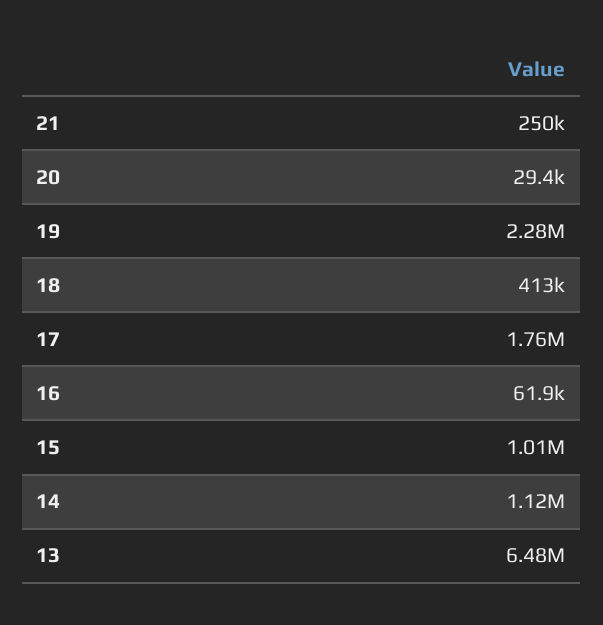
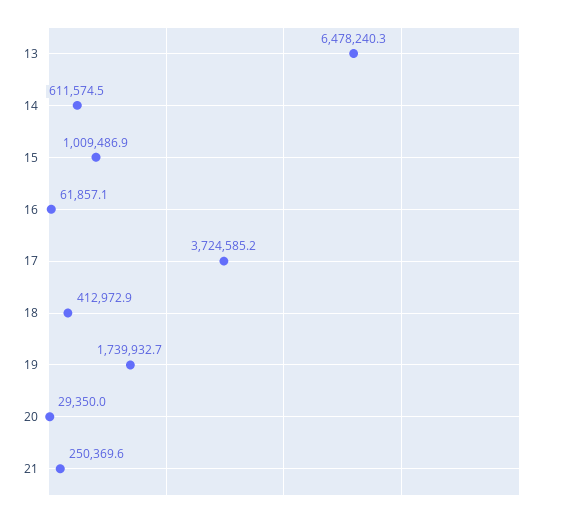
19: 2280000 -> 1739932.7
17: 1760000 -> 3724585.2
14: 1120000 -> 611574.5

